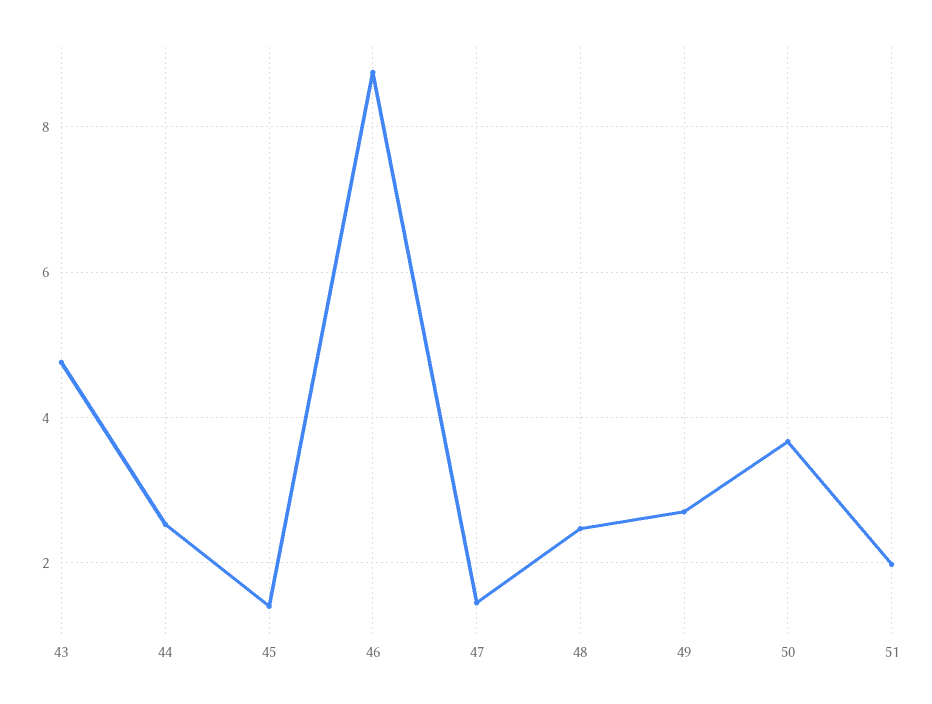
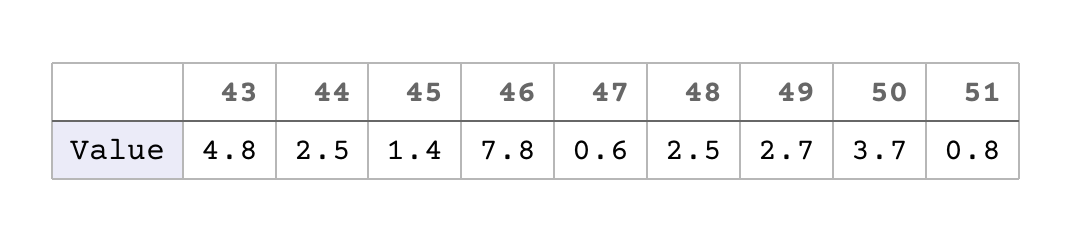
46: 8.8 -> 7.8
47: 1.4 -> 0.6
51: 2 -> 0.8

